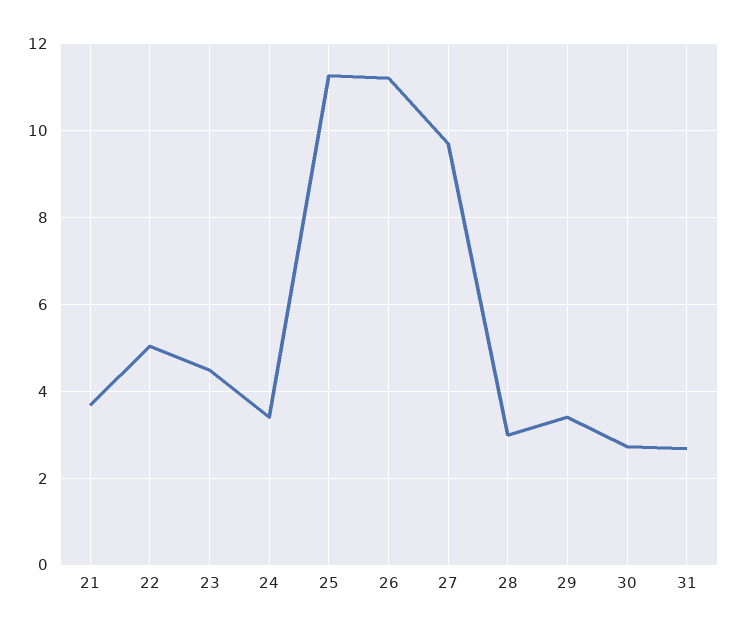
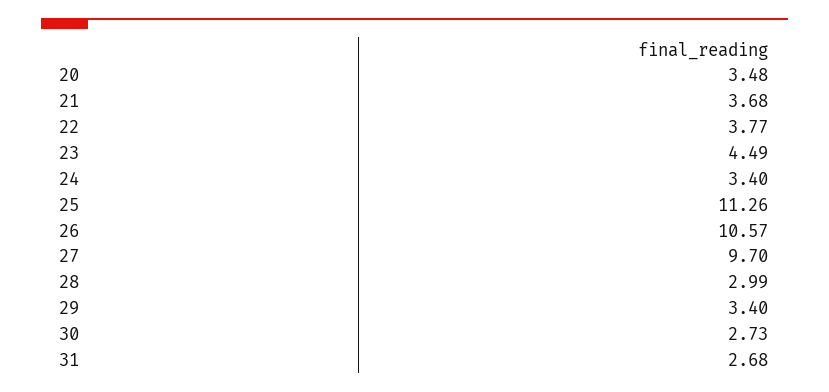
22: 5 -> 3.77
26: 11.2 -> 10.57
20: none -> 3.48

